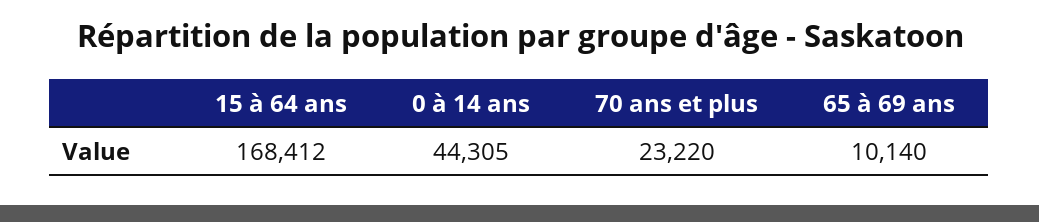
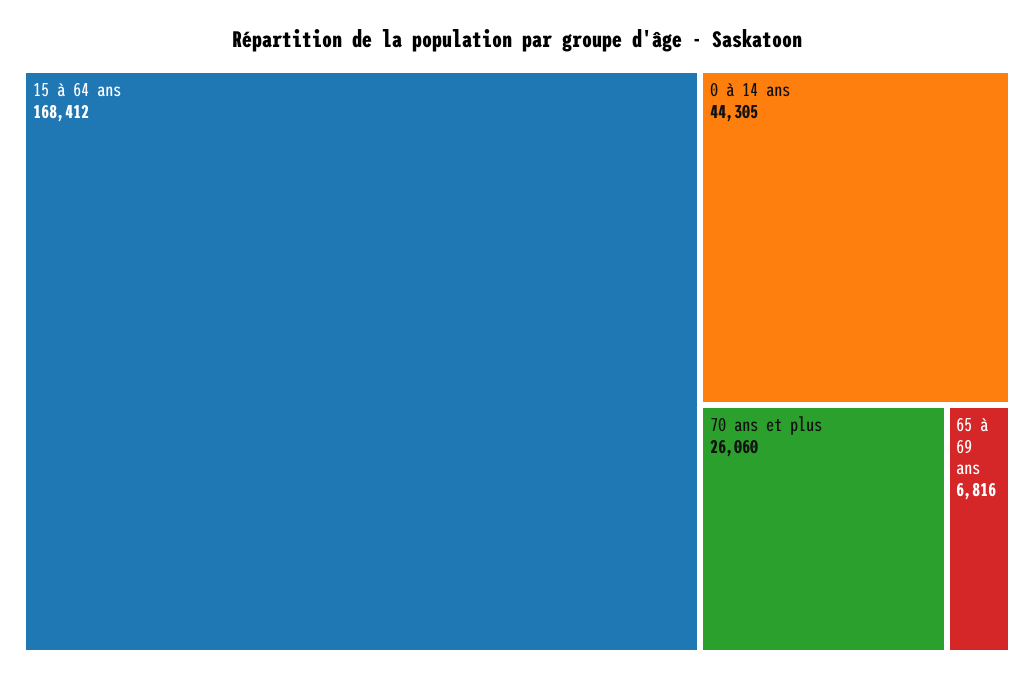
70 ans et plus: 23220 -> 26060
65 à 69 ans: 10140 -> 6816

